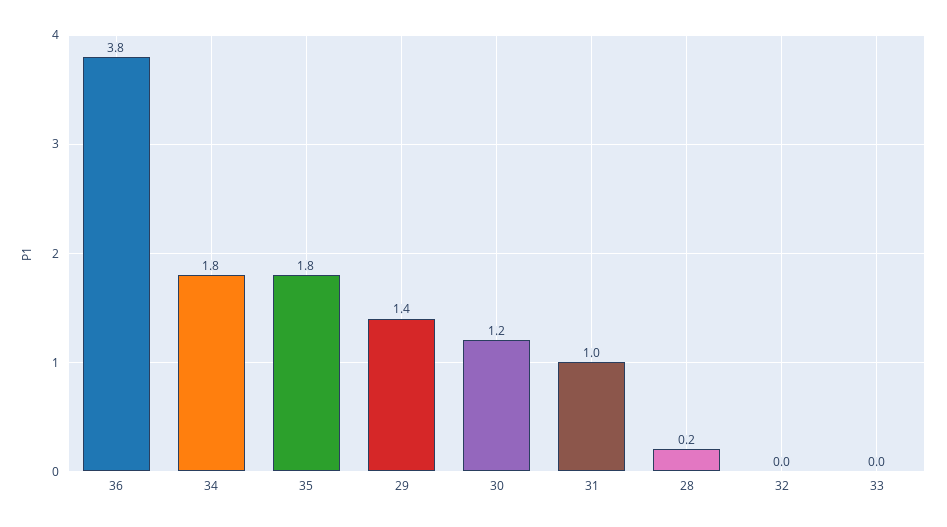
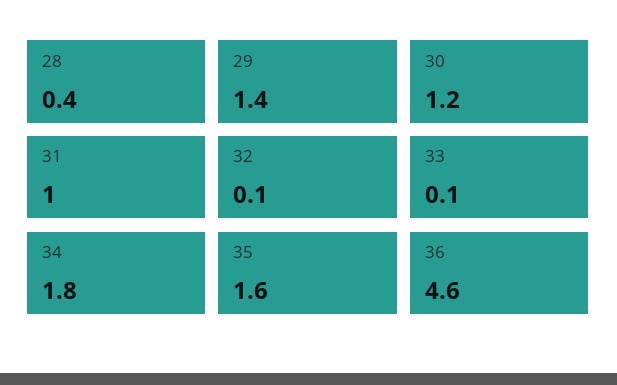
36: 3.8 -> 4.6
35: 1.8 -> 1.6
28: 0.2 -> 0.4
32: 0 -> 0.1
33: 0 -> 0.1

